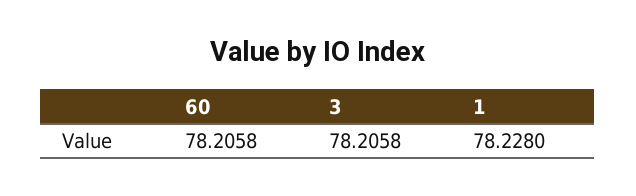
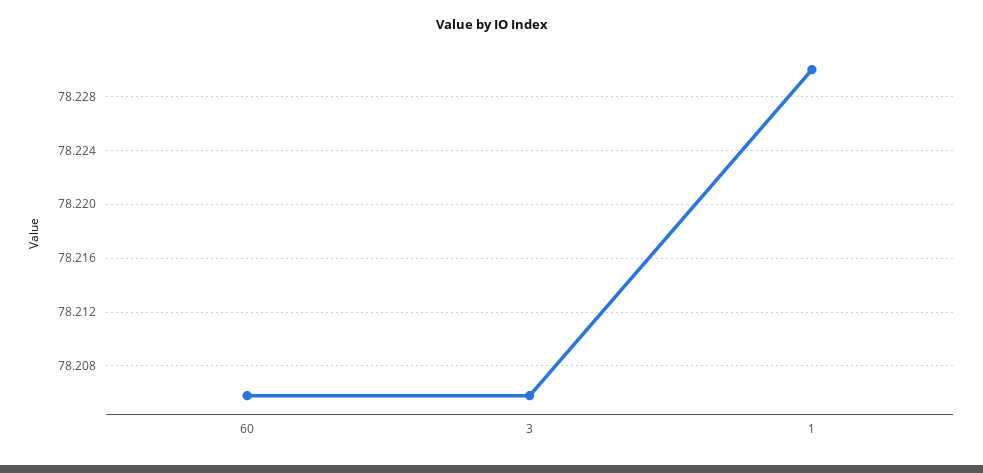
1: 78.228 -> 78.23

